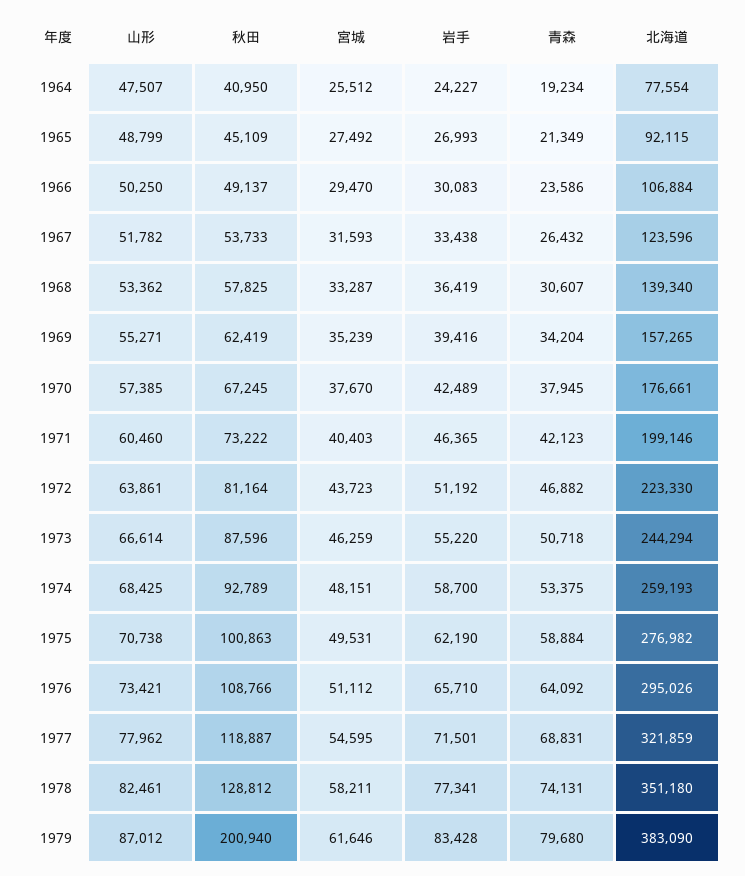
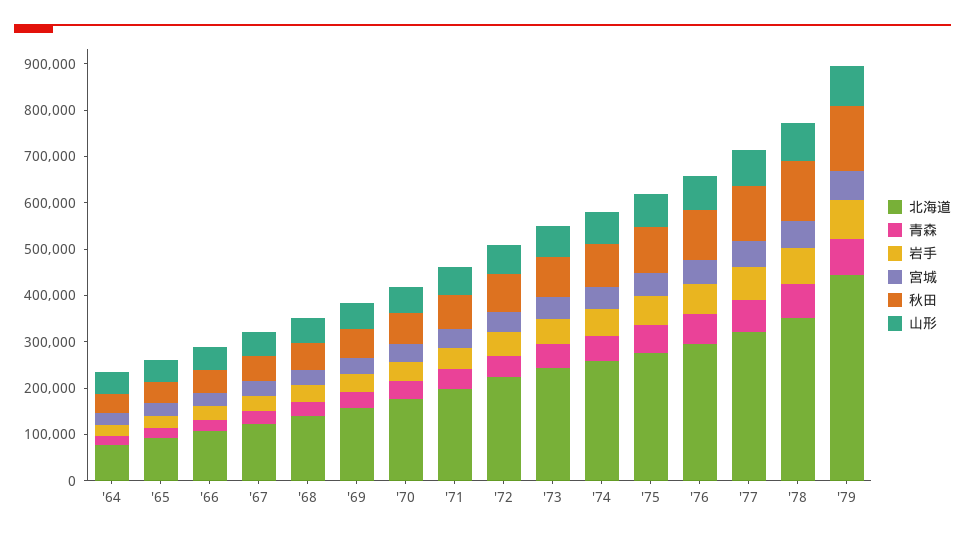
秋田, 1979: 200940 -> 140000
北海道, 1979: 383090 -> 440000

